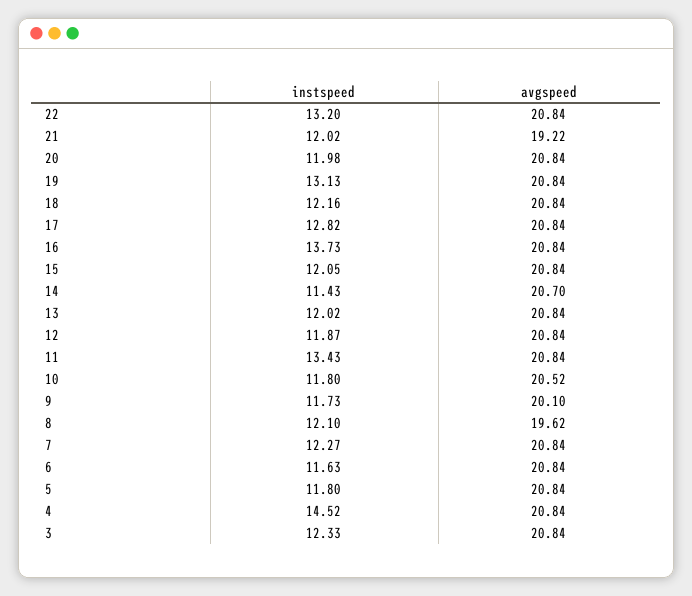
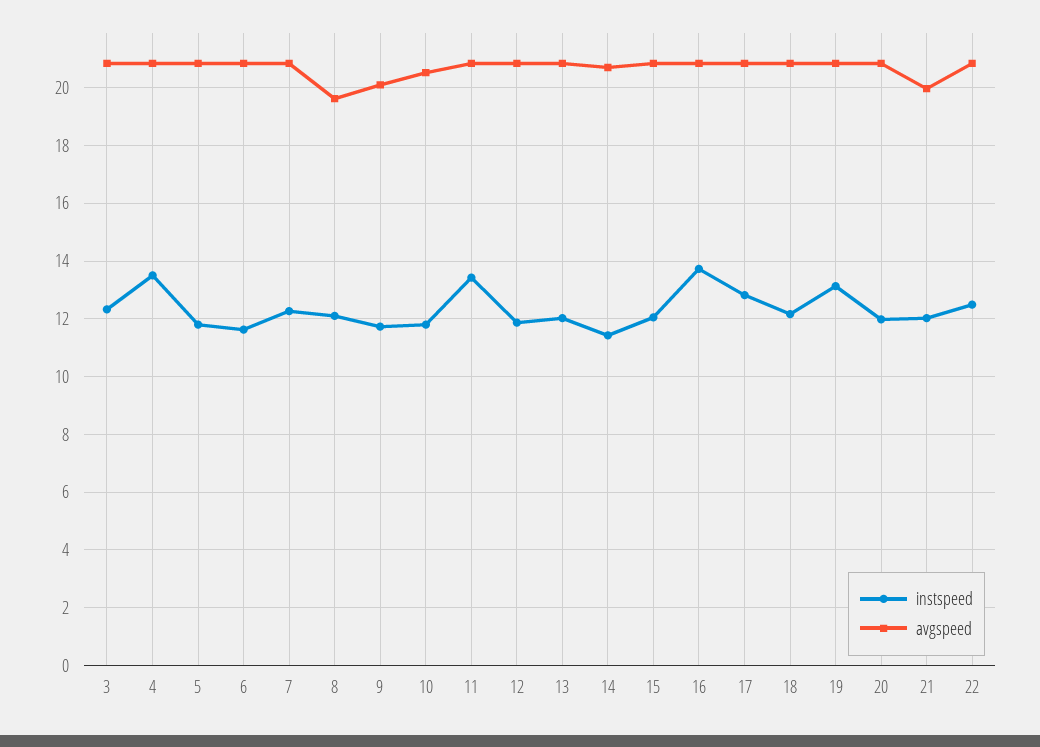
instspeed, 22: 13.2 -> 12.5
avgspeed, 21: 19.22 -> 20
instspeed, 4: 14.52 -> 13.5

